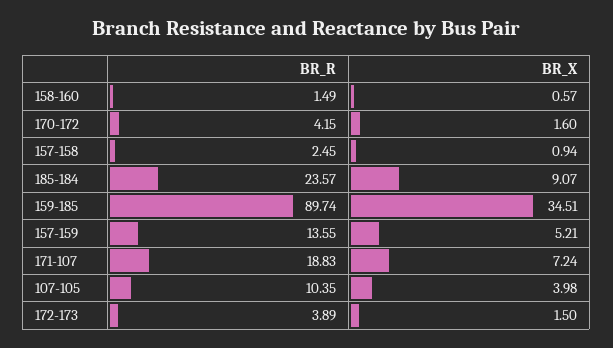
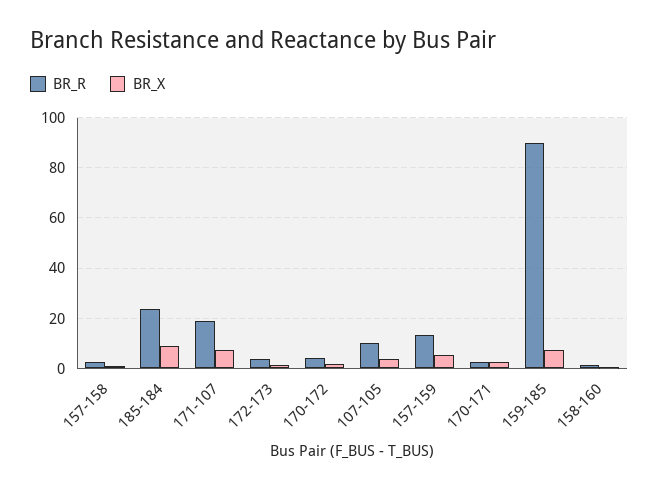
BR_X, 159-185: 34.51 -> 7.5
BR_R, 170-171: none -> 2.5
BR_X, 170-171: none -> 2.5

